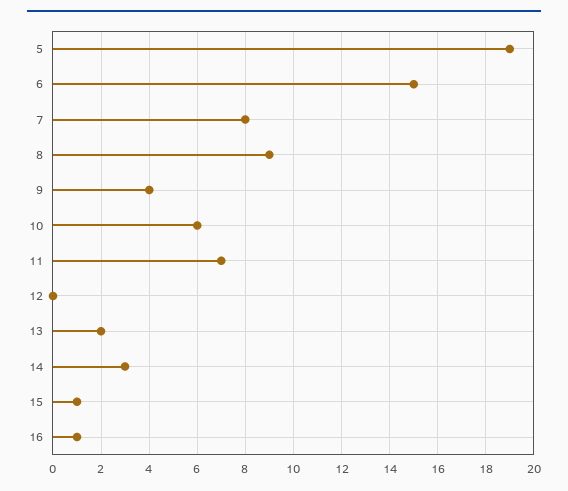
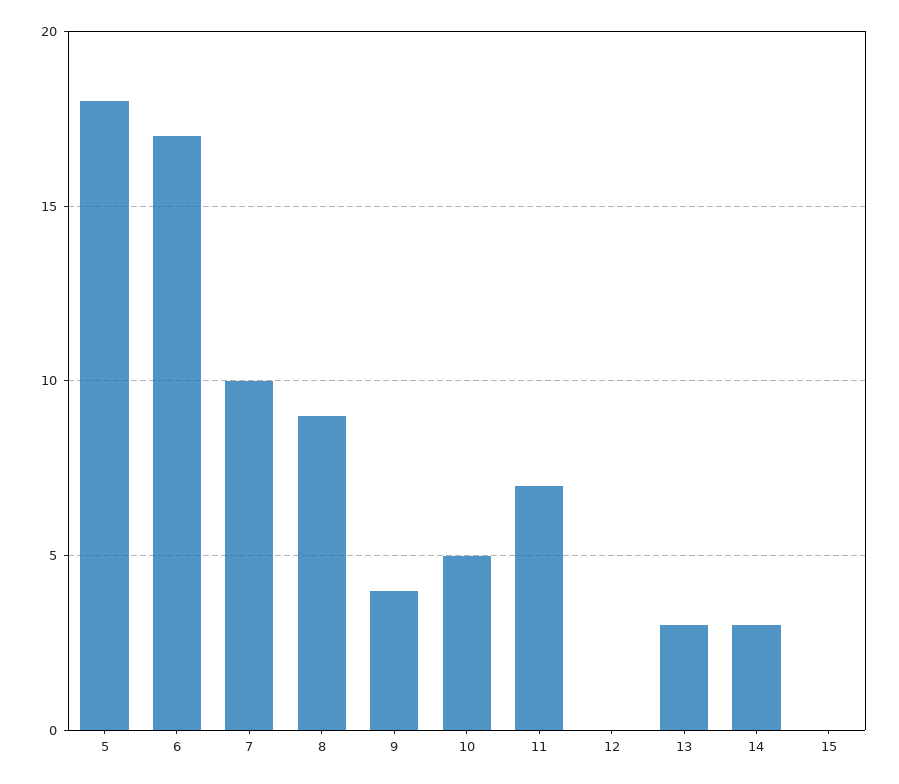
5: 19 -> 18
6: 15 -> 17
7: 8 -> 10
10: 6 -> 5
13: 2 -> 3
15: 1 -> 0
16: 1 -> none

